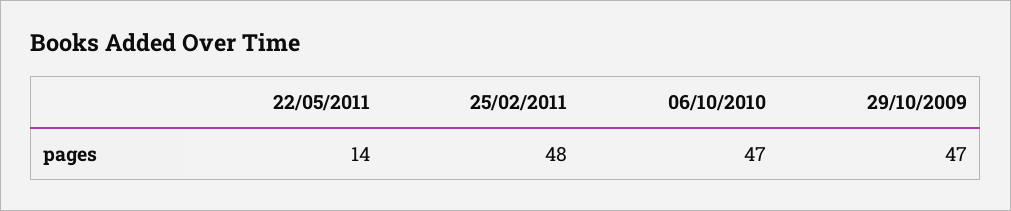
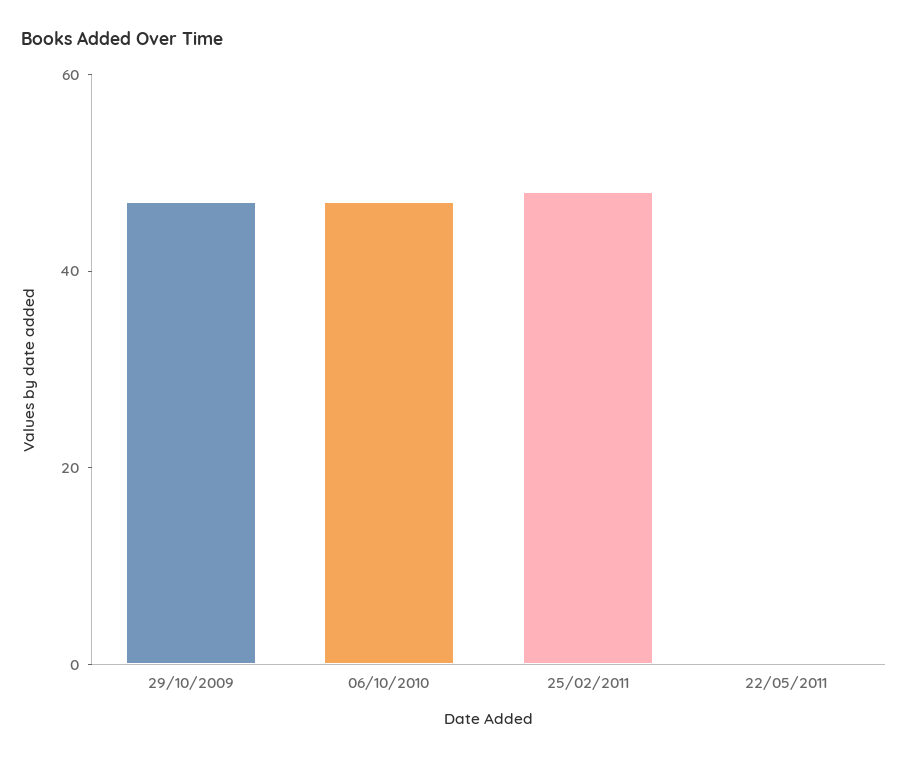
22/05/2011: 14 -> 0

